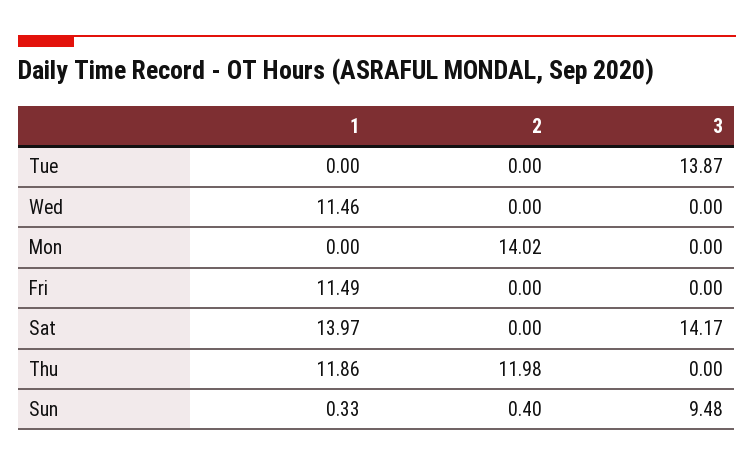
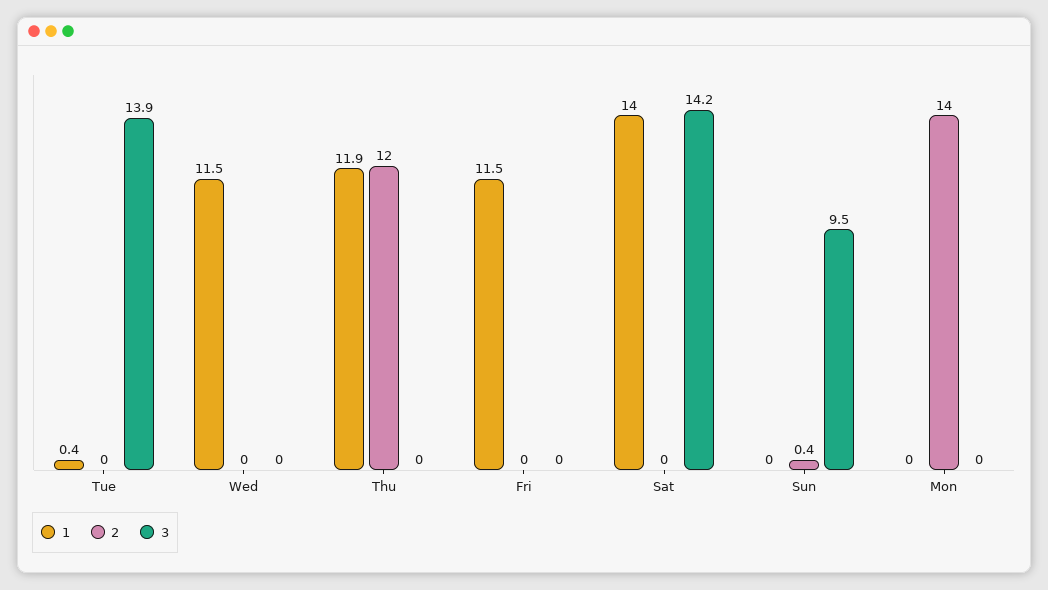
1, Tue: 0 -> 0.4
1, Sun: 0.33 -> 0

